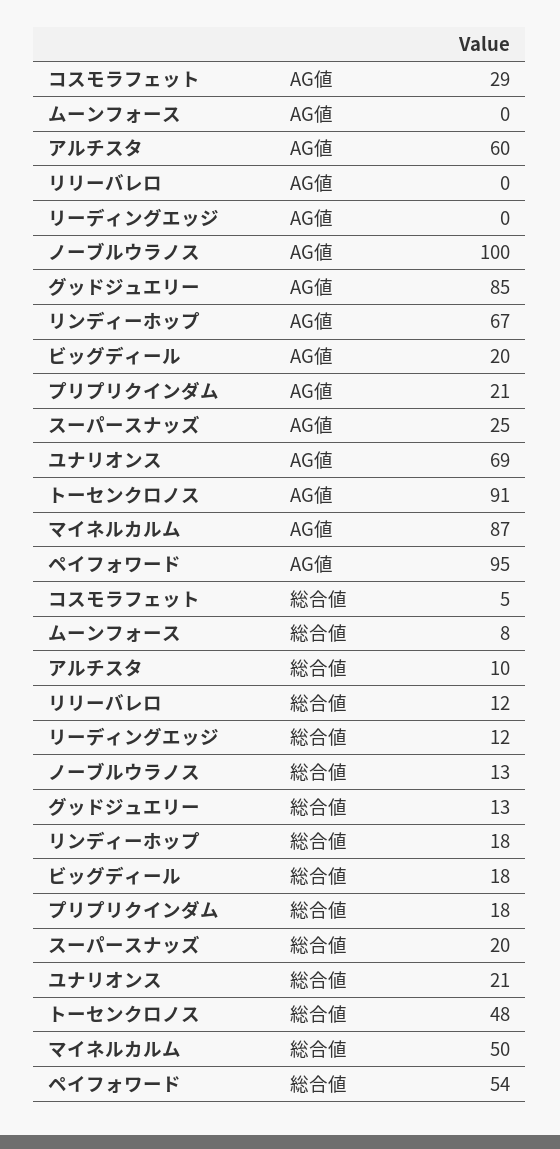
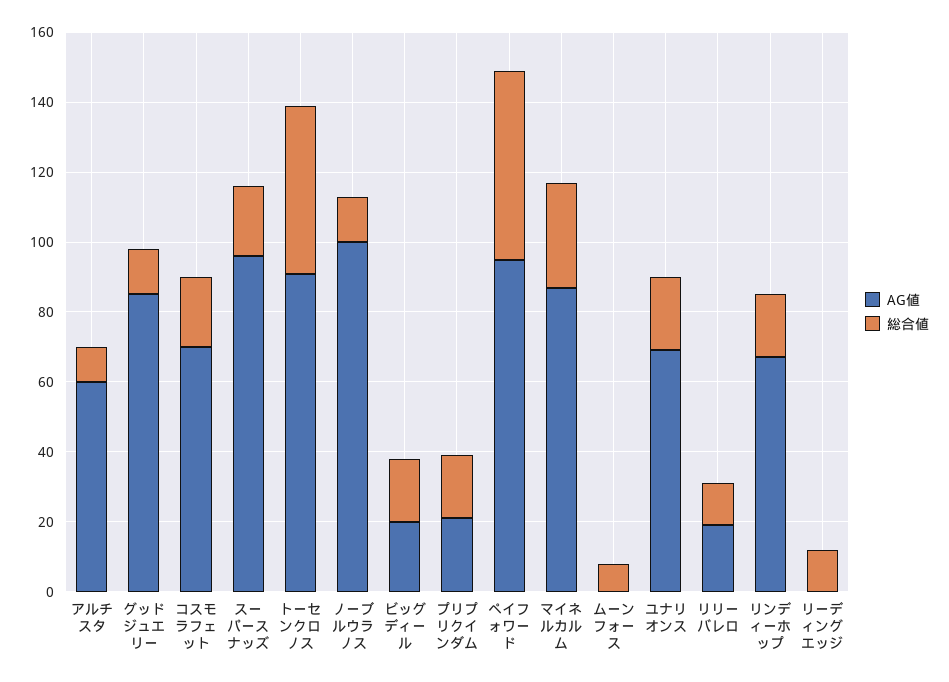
AG値, コスモラフェット: 29 -> 70
AG値, リリーバレロ: 0 -> 20
AG値, スーパースナッズ: 25 -> 95
総合値, コスモラフェット: 5 -> 20
総合値, マイネルカルム: 50 -> 30

